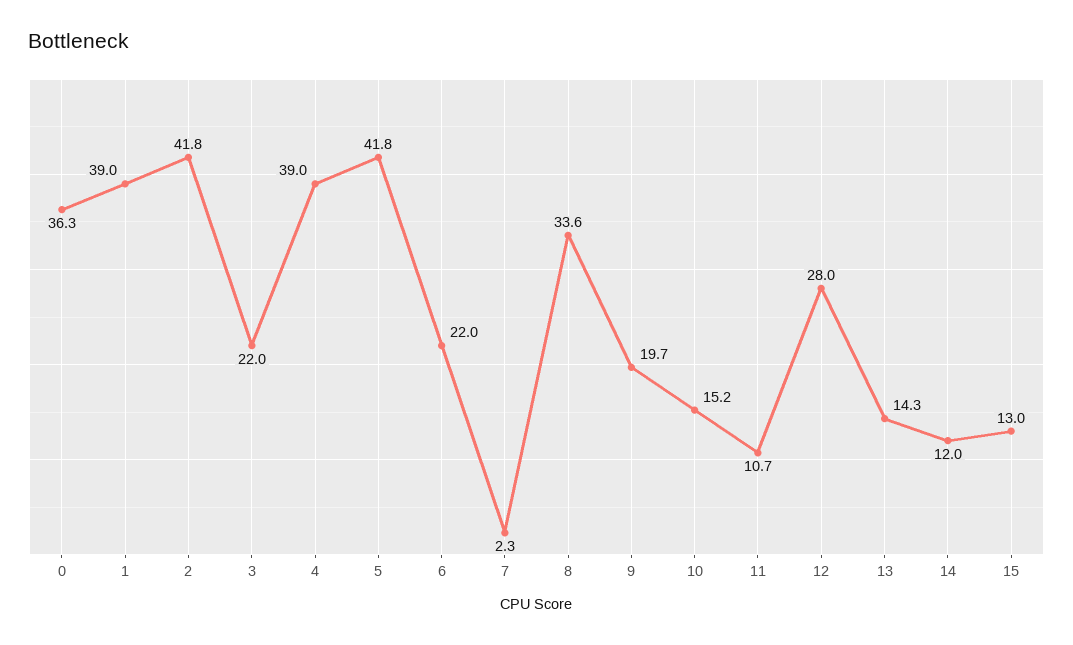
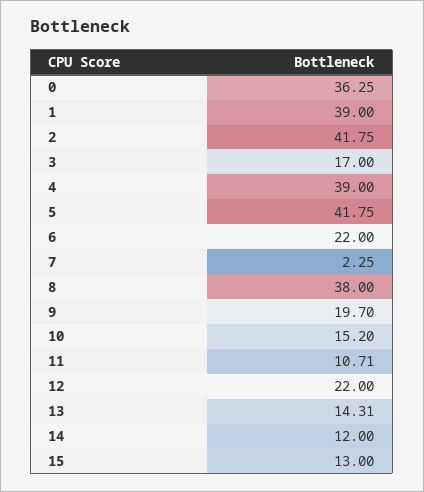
3: 22 -> 17
8: 33.6 -> 38
12: 28 -> 22

